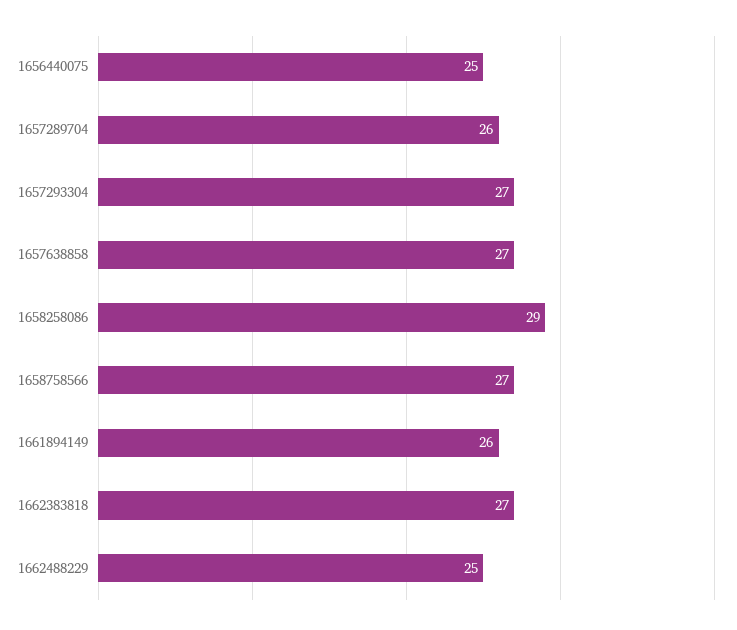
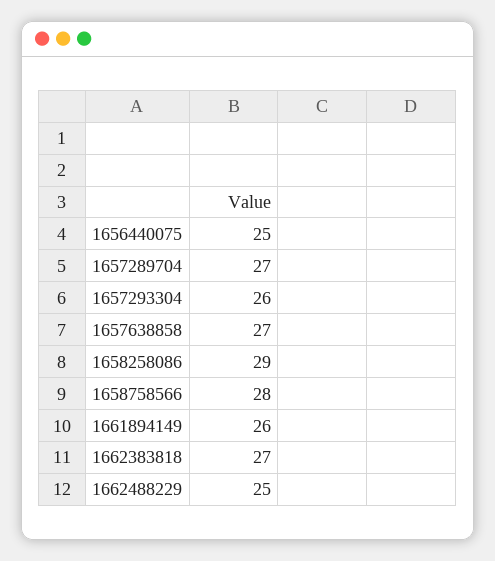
1657289704: 26 -> 27
1657293304: 27 -> 26
1658758566: 27 -> 28

